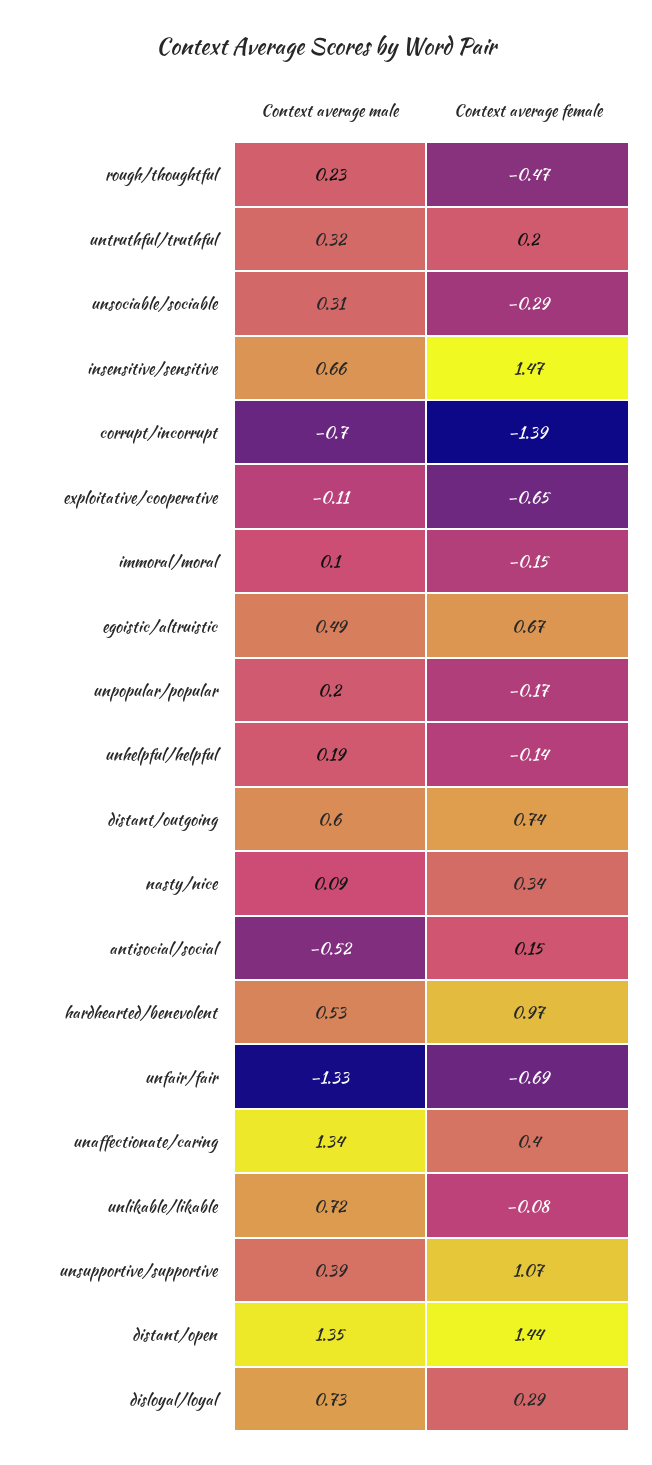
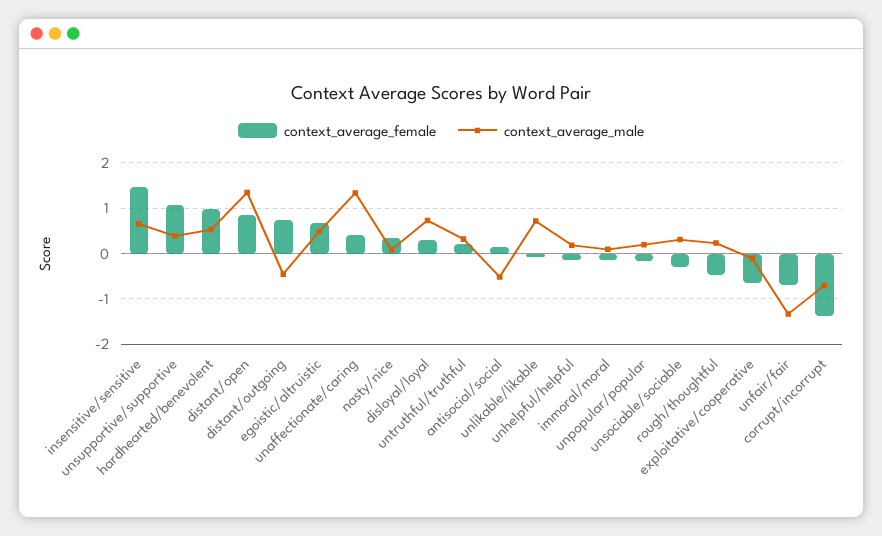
Context average male, distant/outgoing: 0.6 -> -0.4
Context average female, distant/open: 1.44 -> 0.8

